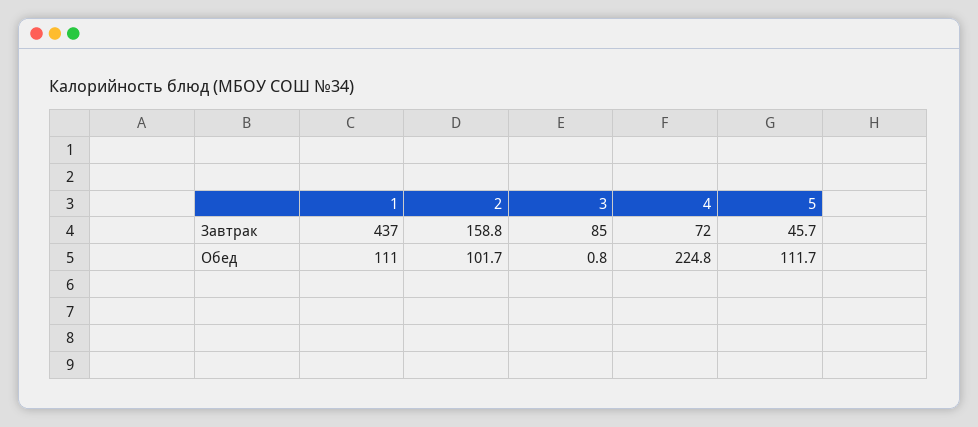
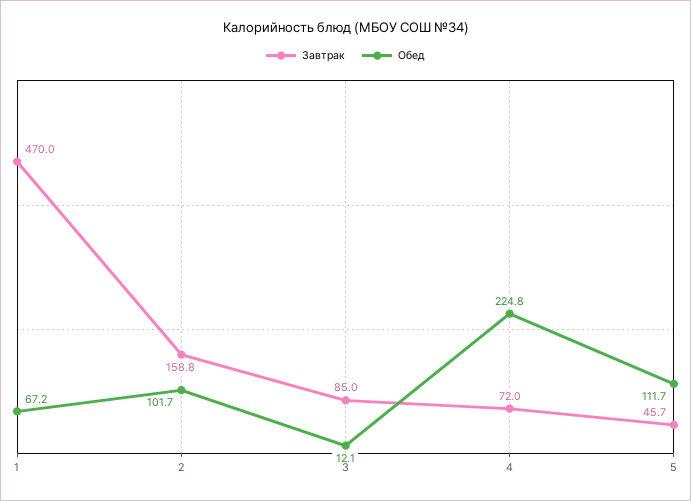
Завтрак, 1: 437 -> 470
Обед, 1: 111 -> 67.2
Обед, 3: 0.8 -> 12.1

